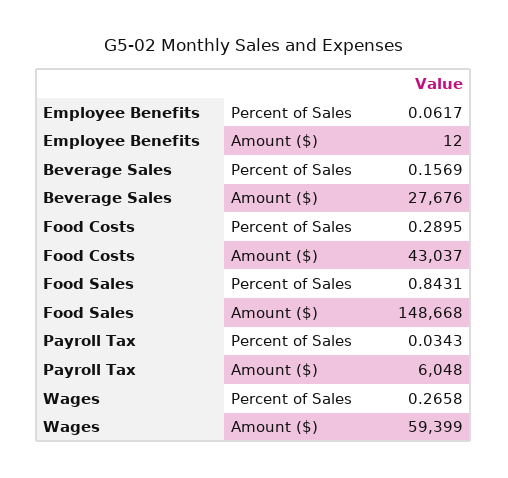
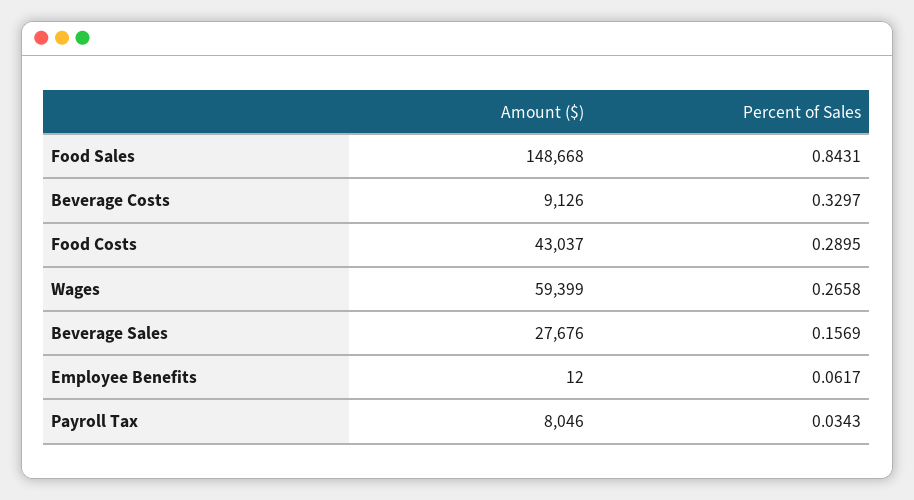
Payroll Tax, Amount ($): 6048 -> 8046
Beverage Costs, Amount ($): none -> 9126
Beverage Costs, Percent of Sales: none -> 0.3297

